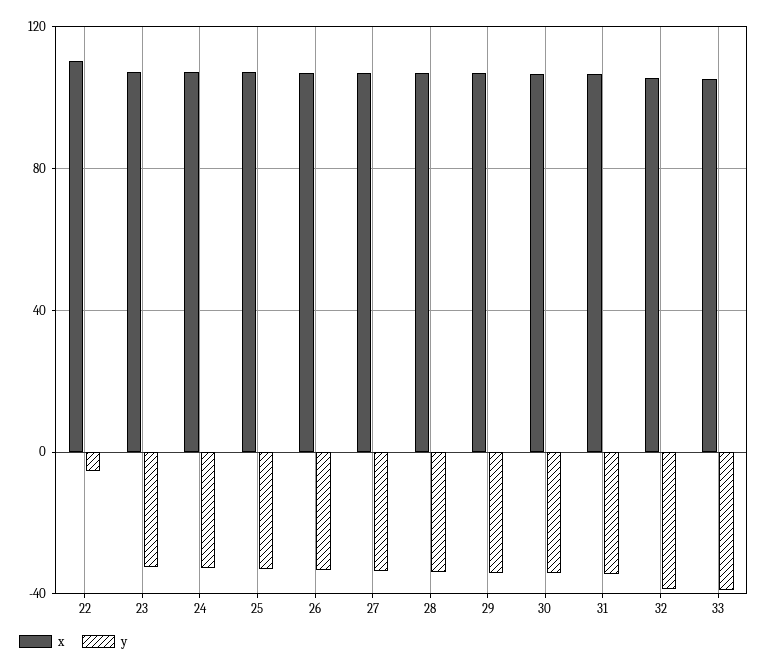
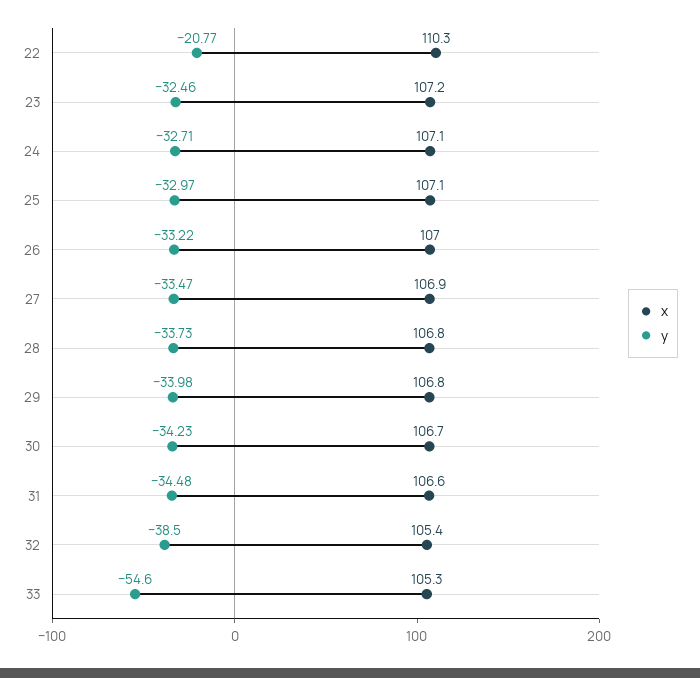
y, 22: -5 -> -20.77
y, 33: -40 -> -54.6

